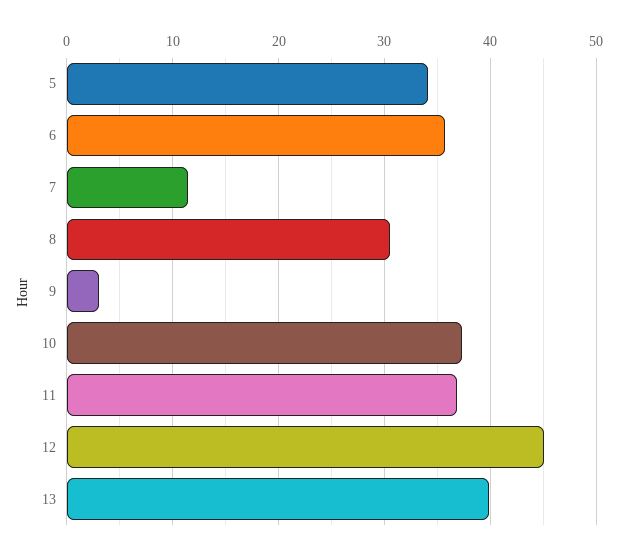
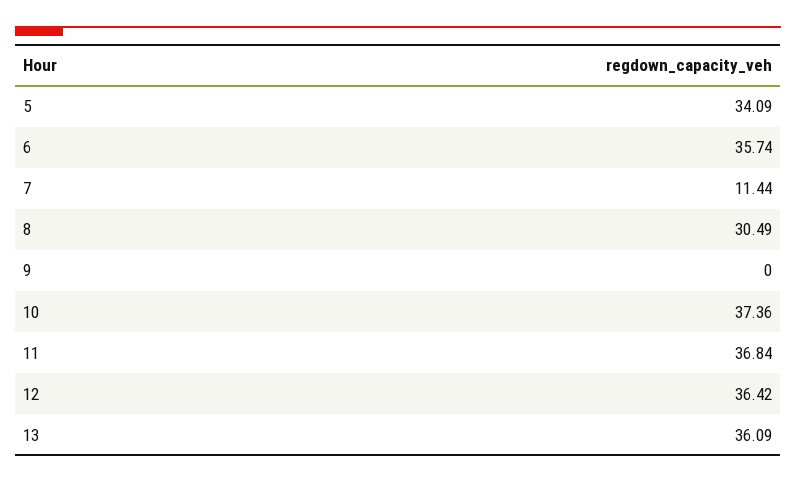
9: 3 -> 0
12: 45 -> 36.42
13: 40 -> 36.09

